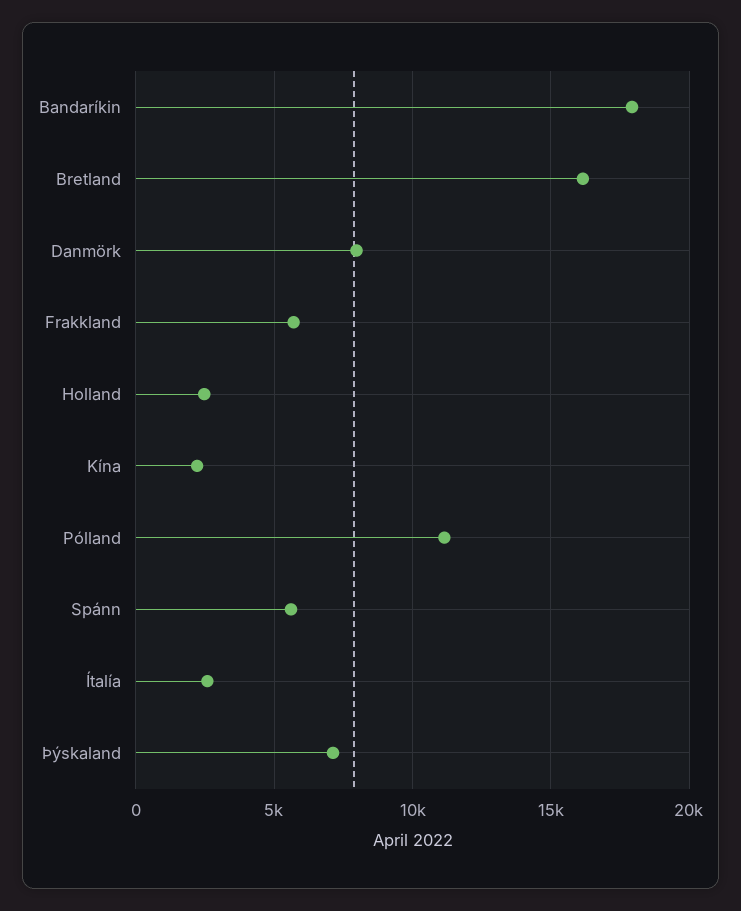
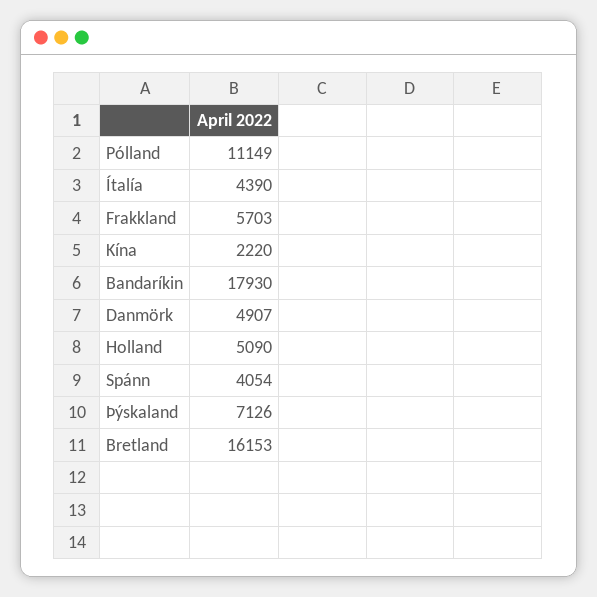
Danmörk: 8000 -> 4907
Holland: 2500 -> 5090
Spánn: 5500 -> 4054
Ítalía: 2500 -> 4390

